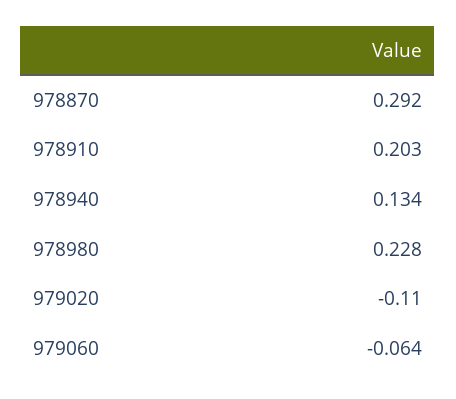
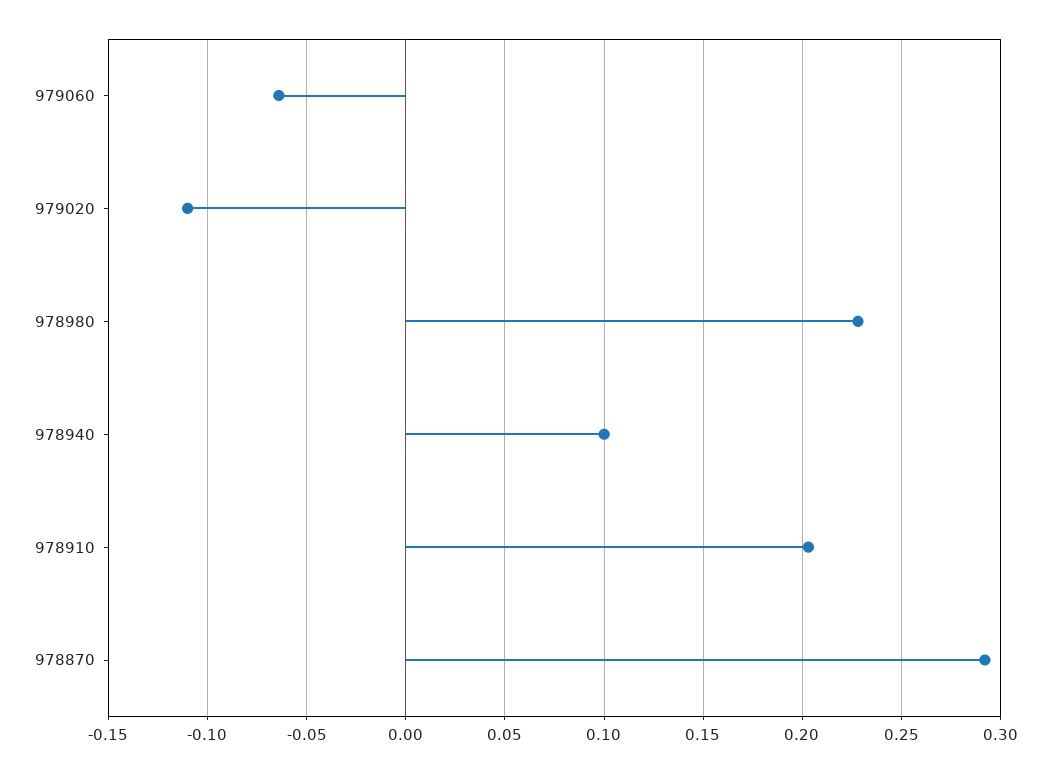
978940: 0.134 -> 0.1

